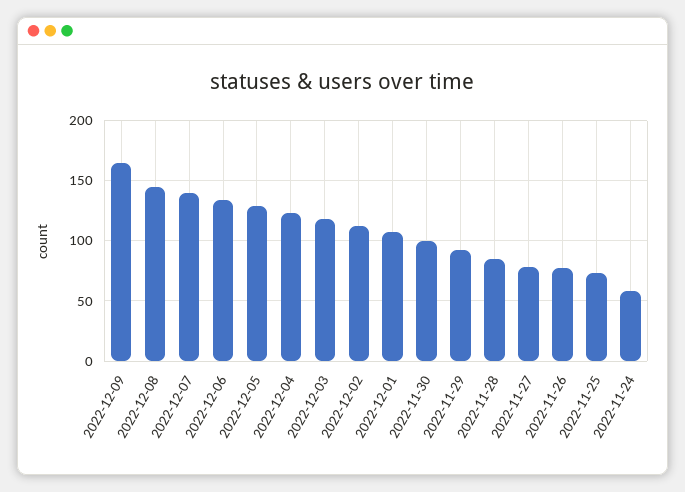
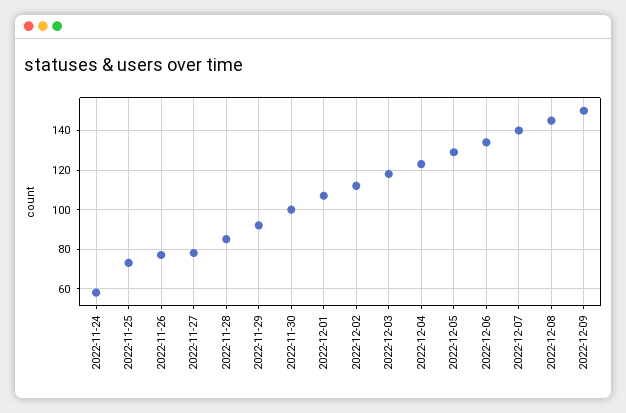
2022-12-09: 165 -> 150

